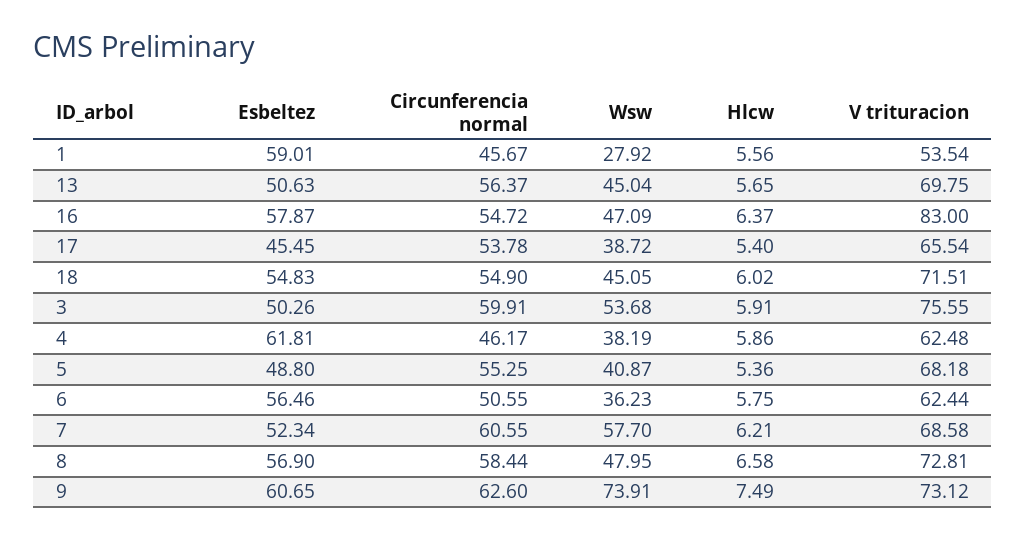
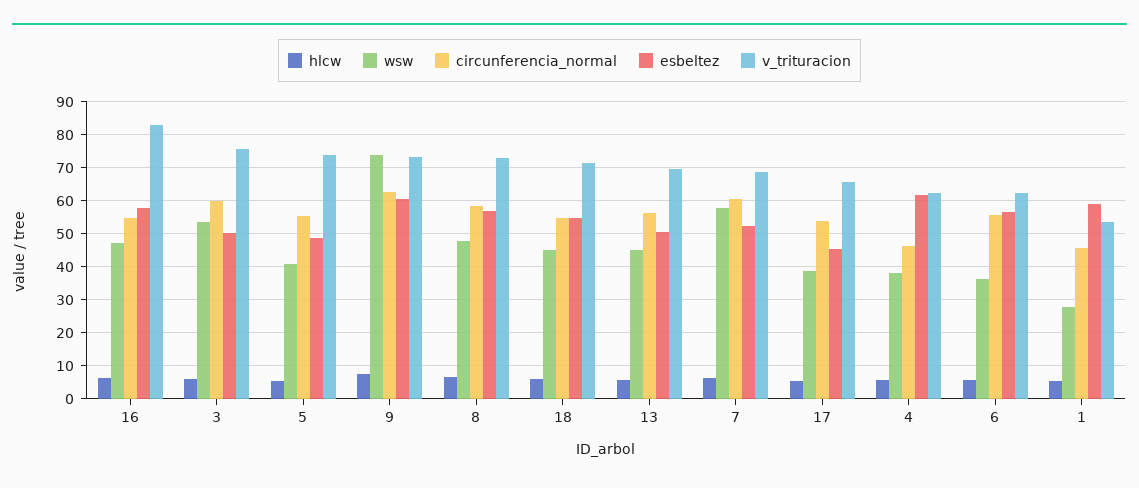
V trituracion, 5: 68.18 -> 74
Circunferencia normal, 6: 50.55 -> 56

